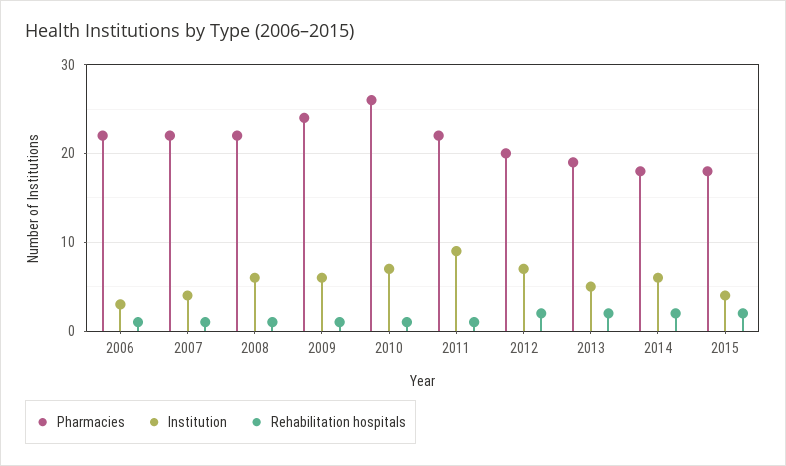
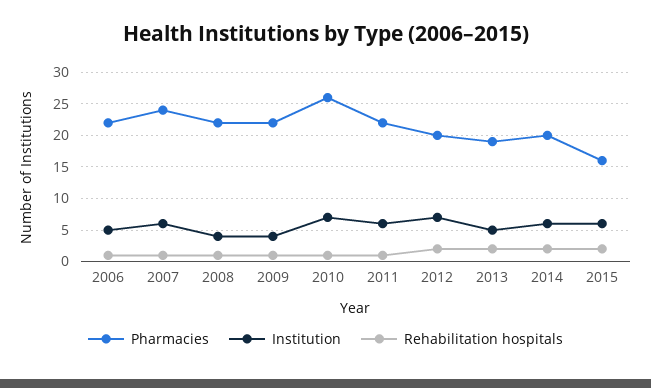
Institution, 2006: 3 -> 5
Pharmacies, 2007: 22 -> 24
Institution, 2007: 4 -> 6
Institution, 2008: 6 -> 4
Pharmacies, 2009: 24 -> 22
Institution, 2009: 6 -> 4
Institution, 2011: 9 -> 6
Pharmacies, 2014: 18 -> 20
Pharmacies, 2015: 18 -> 16
Institution, 2015: 4 -> 6

